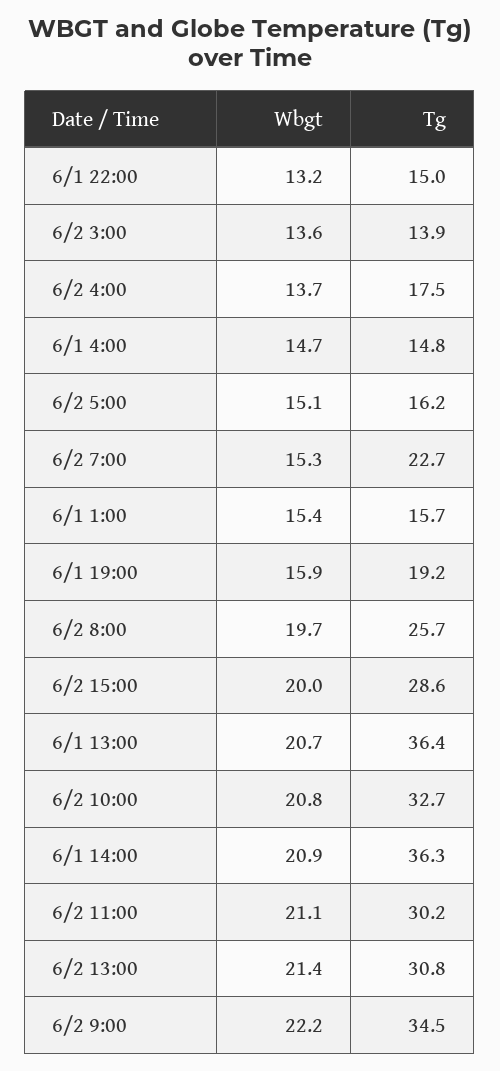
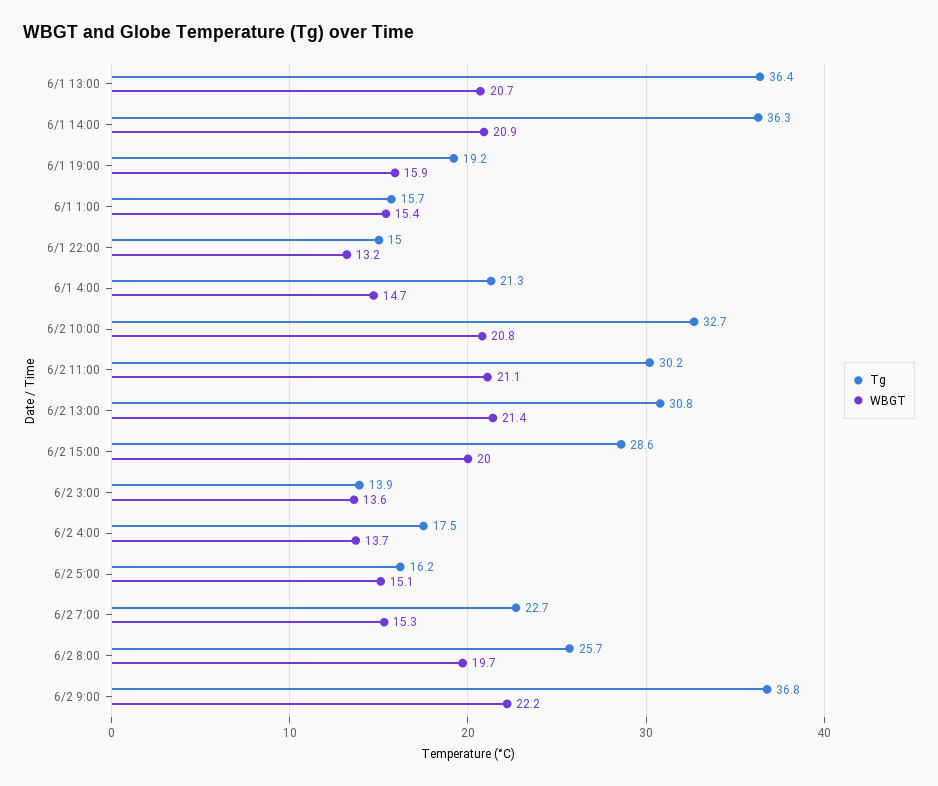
Tg, 6/1 4:00: 14.8 -> 21.3
Tg, 6/2 9:00: 34.5 -> 36.8

